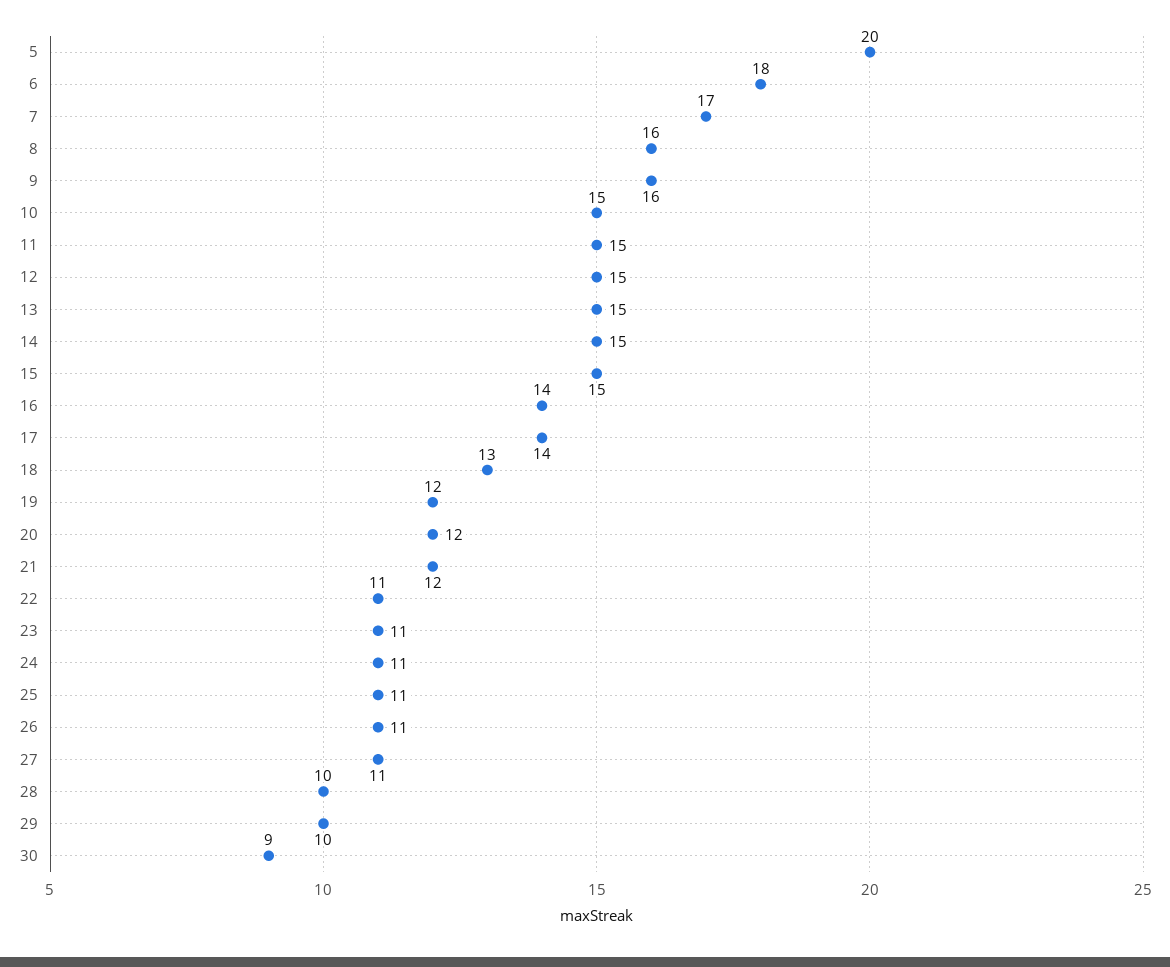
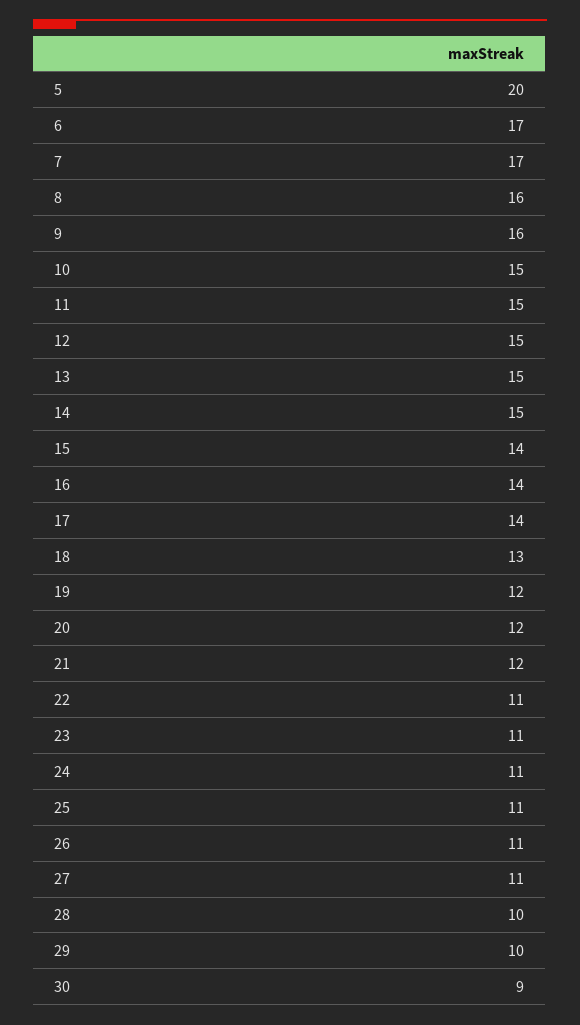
6: 18 -> 17
15: 15 -> 14

